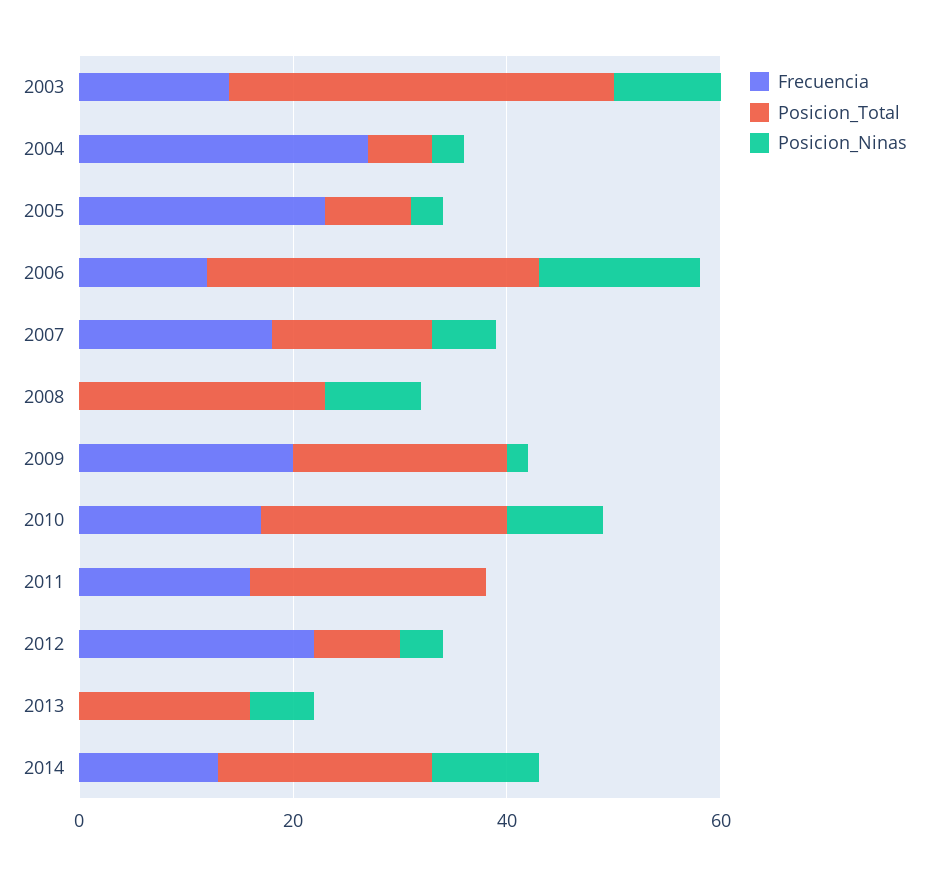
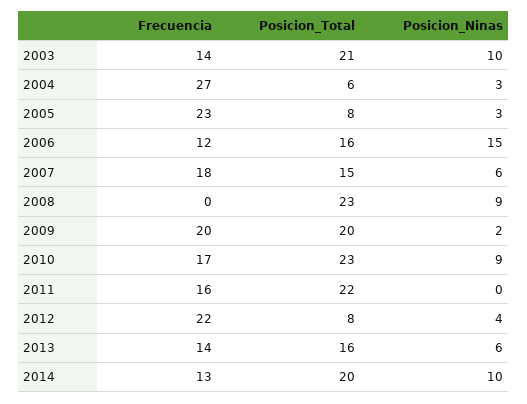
Posicion_Total, 2003: 35 -> 21
Posicion_Total, 2006: 30 -> 16
Frecuencia, 2013: 0 -> 14

